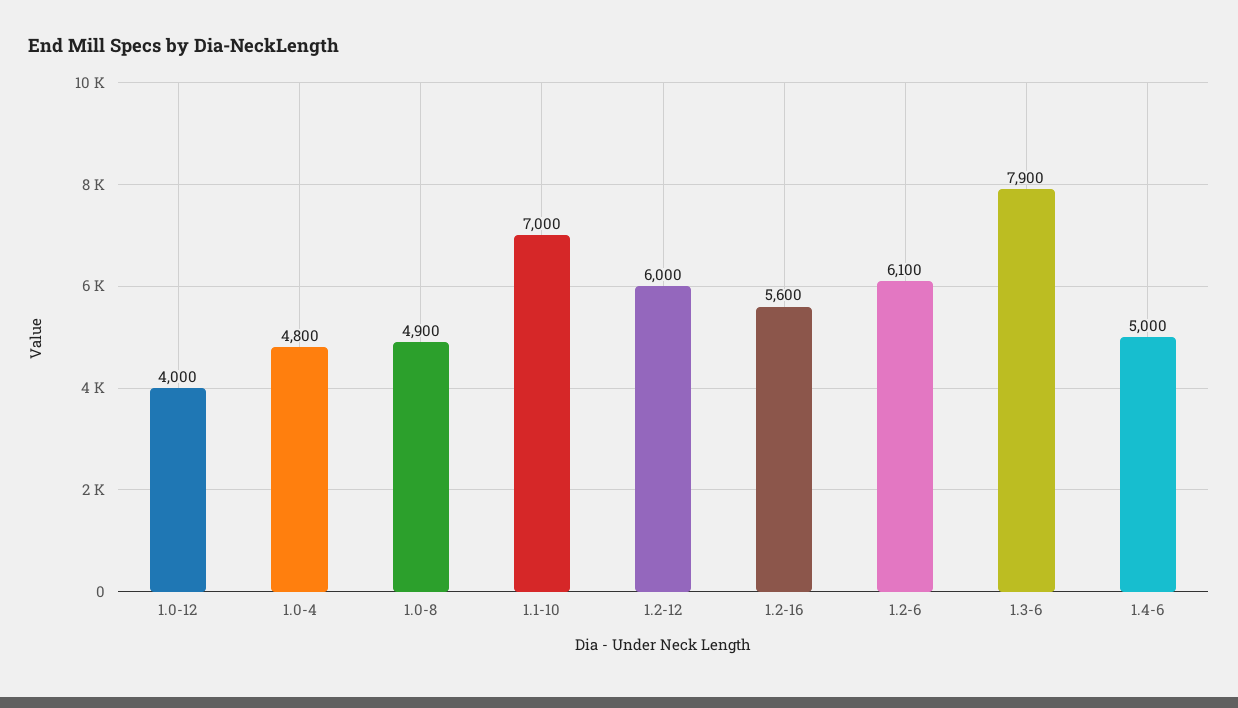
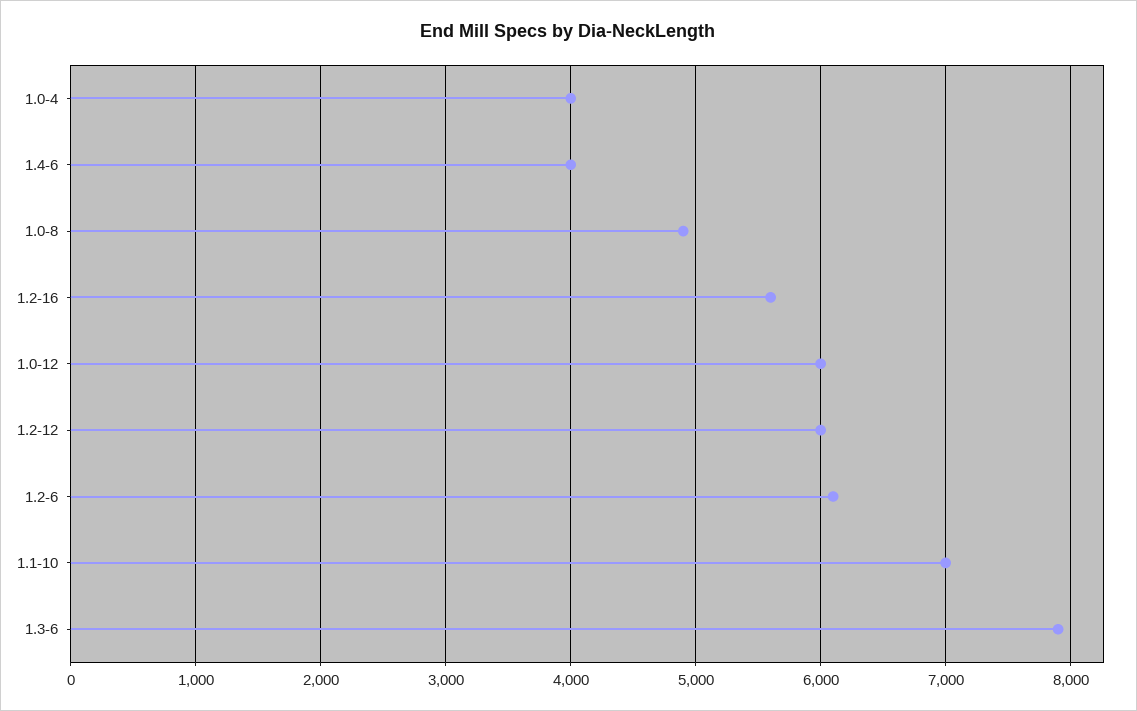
1.0-12: 4000 -> 6000
1.0-4: 4800 -> 4000
1.4-6: 5000 -> 4000

